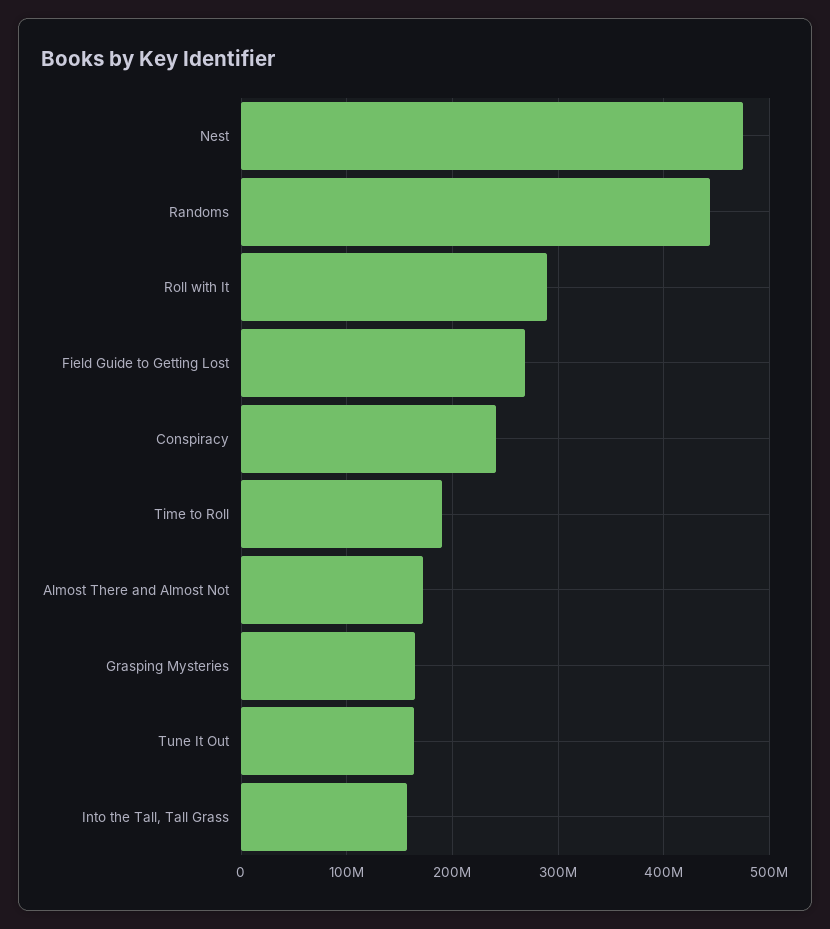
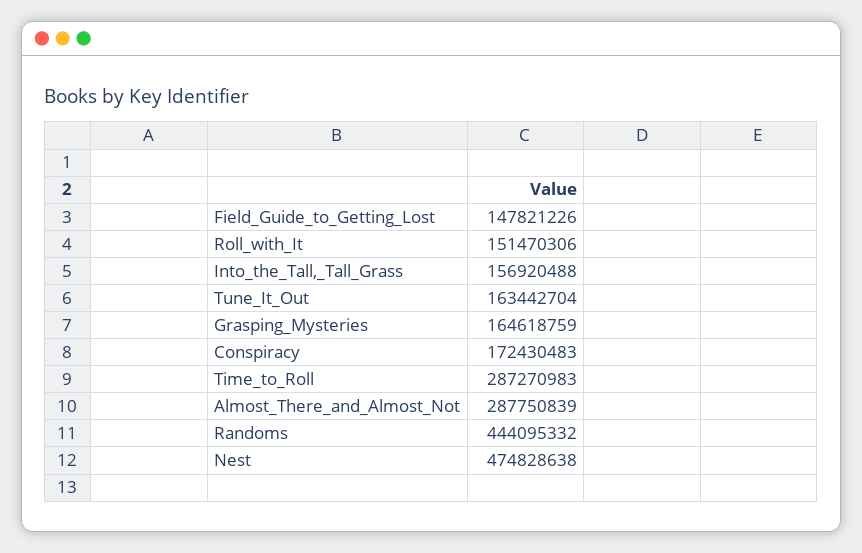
Roll with It: 290000000 -> 151470306
Field Guide to Getting Lost: 270000000 -> 147821226
Conspiracy: 240000000 -> 172430483
Time to Roll: 190000000 -> 287270983
Almost There and Almost Not: 170000000 -> 287750839

